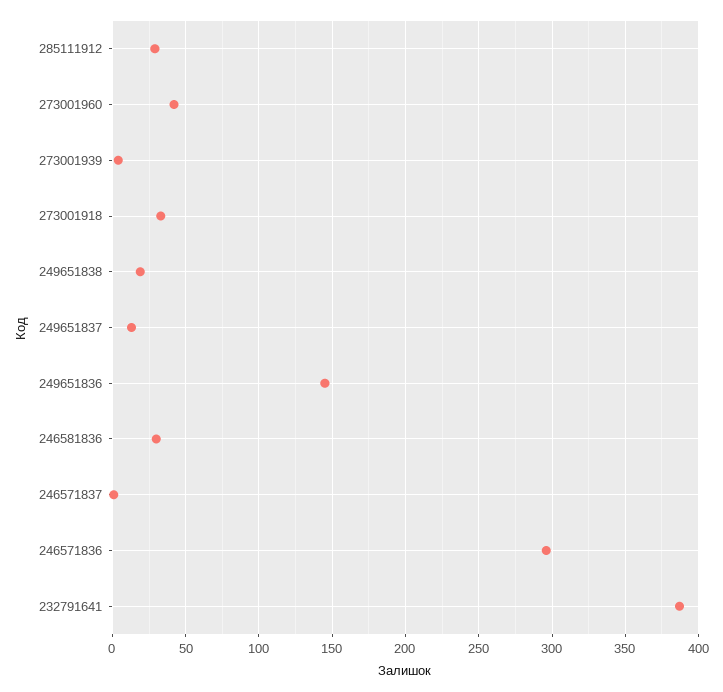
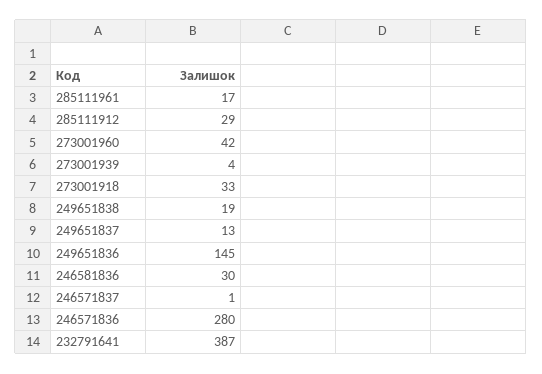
246571836: 295 -> 280
285111961: none -> 17

